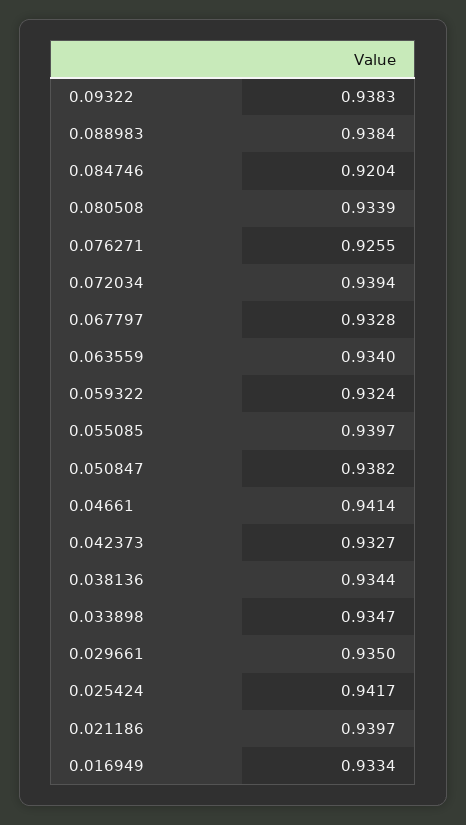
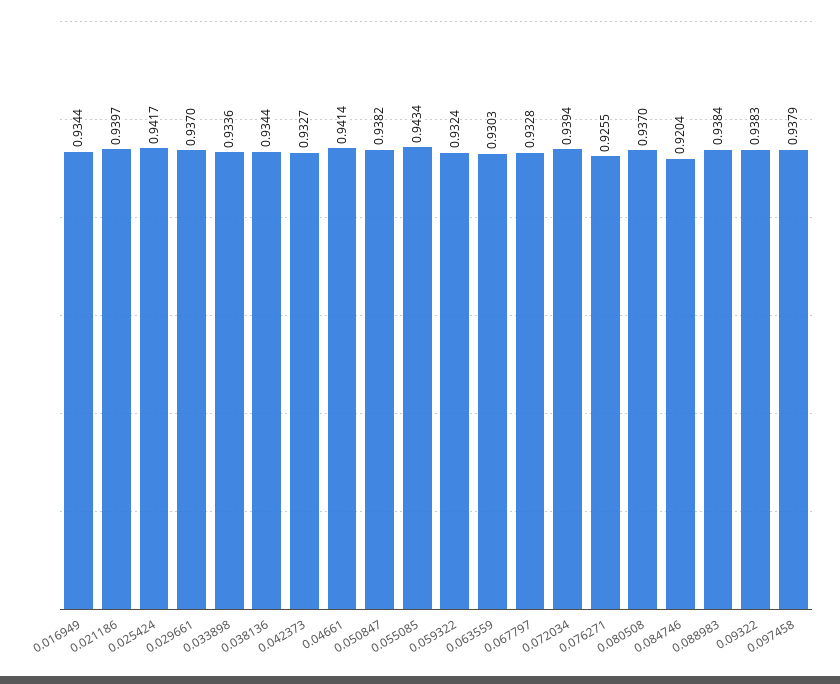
0.080508: 0.9339 -> 0.937
0.063559: 0.934 -> 0.9303
0.055085: 0.9397 -> 0.9434
0.033898: 0.9347 -> 0.9336
0.029661: 0.935 -> 0.937
0.016949: 0.9334 -> 0.9344
0.097458: none -> 0.9379

